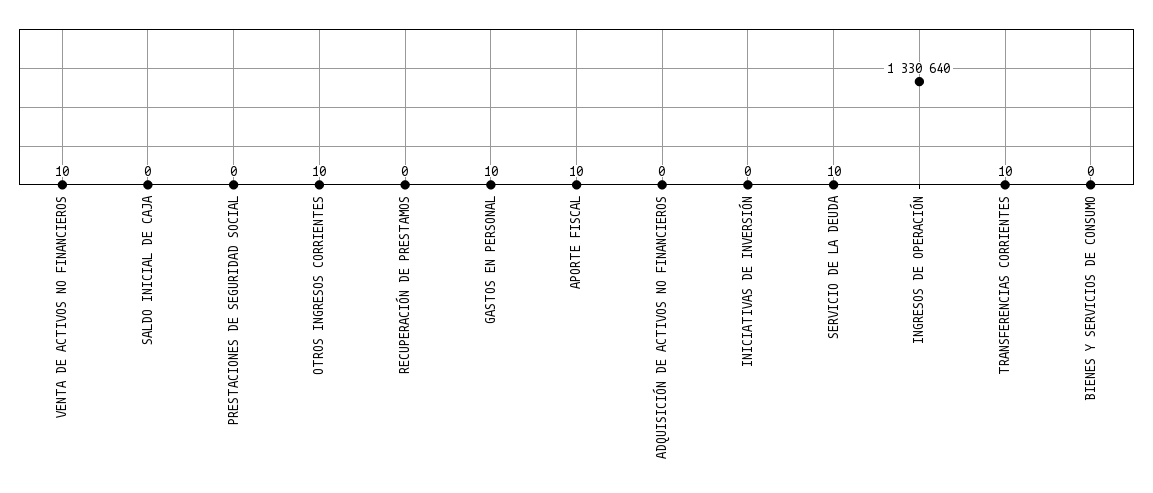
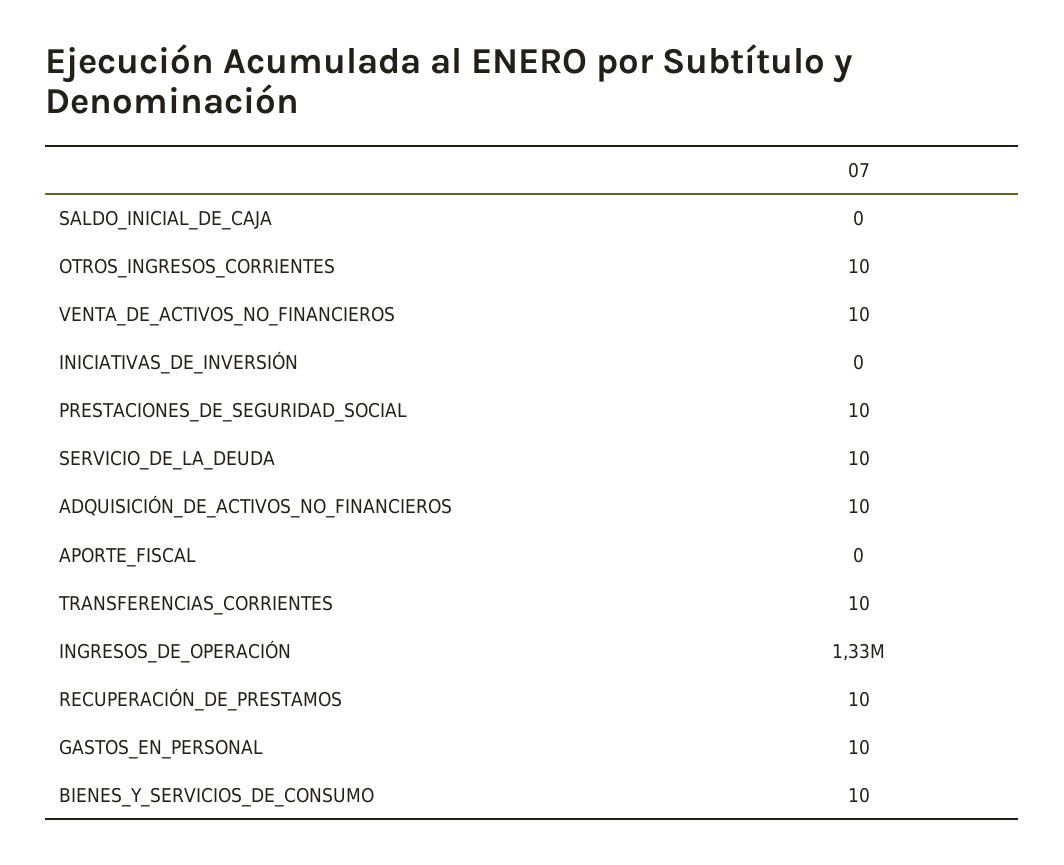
PRESTACIONES DE SEGURIDAD SOCIAL: 0 -> 10
RECUPERACIÓN DE PRESTAMOS: 0 -> 10
APORTE FISCAL: 10 -> 0
ADQUISICIÓN DE ACTIVOS NO FINANCIEROS: 0 -> 10
BIENES Y SERVICIOS DE CONSUMO: 0 -> 10

